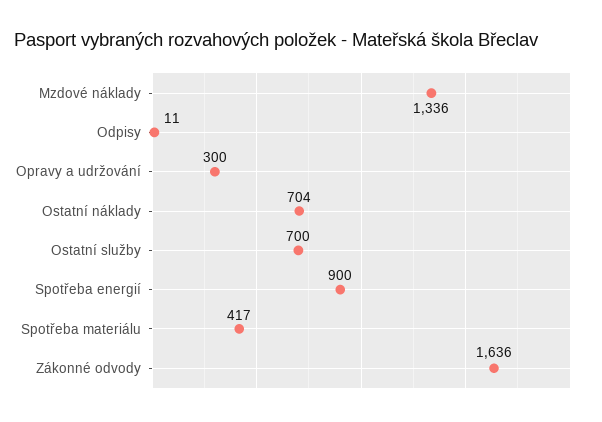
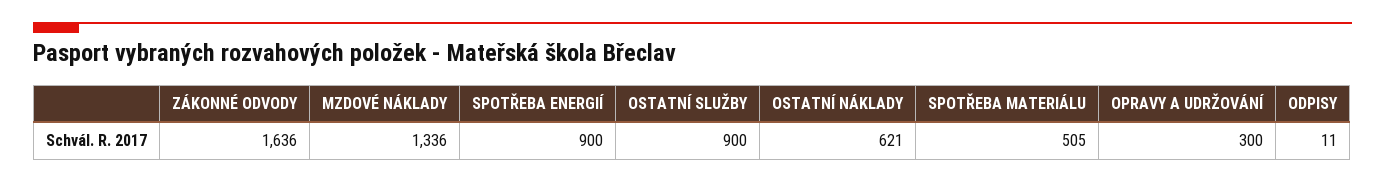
Ostatní náklady: 704 -> 621
Ostatní služby: 700 -> 900
Spotřeba materiálu: 417 -> 505

